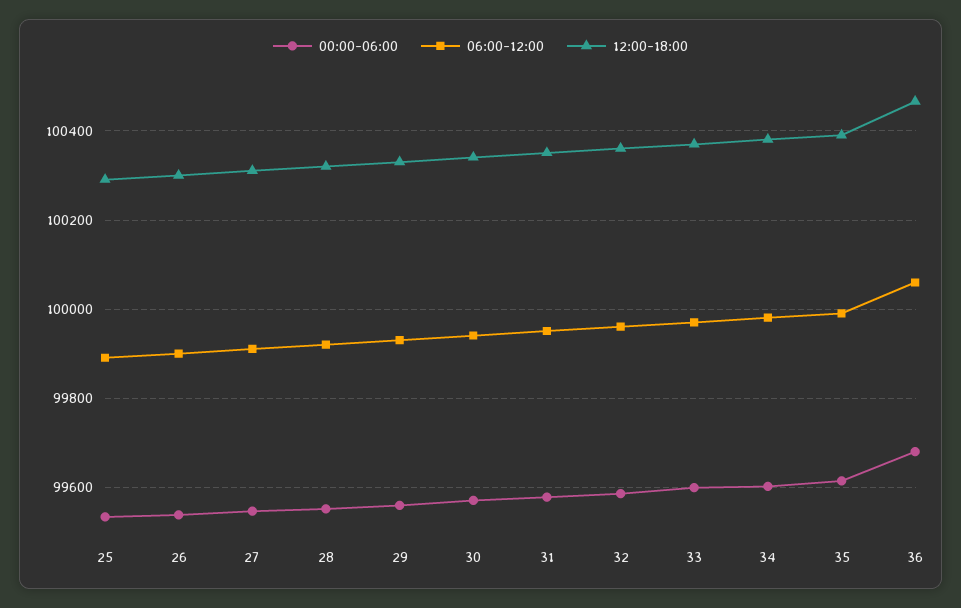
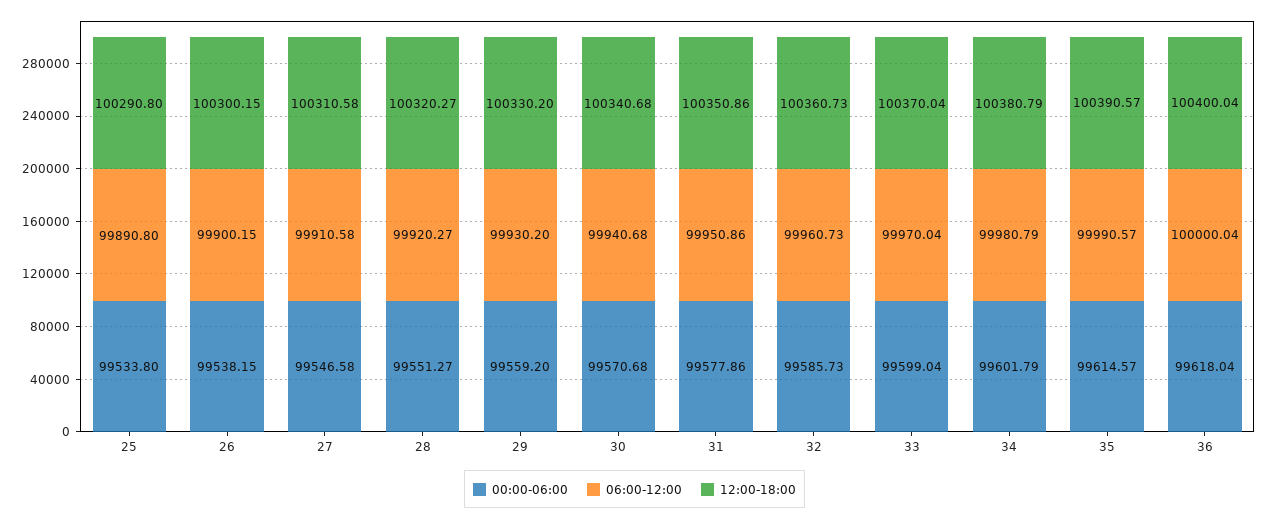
00:00-06:00, 36: 99680 -> 99618.04
06:00-12:00, 36: 100060 -> 100000.04
12:00-18:00, 36: 100460 -> 100400.04

